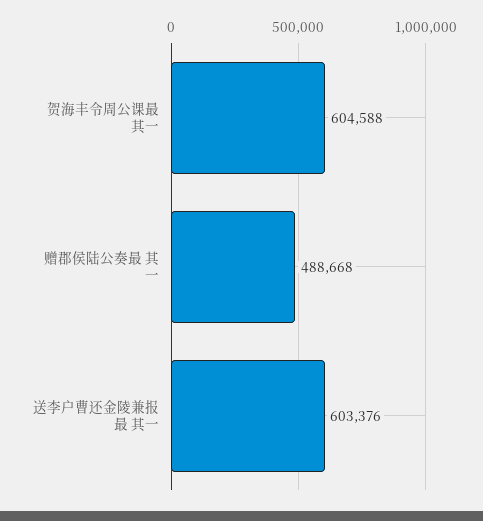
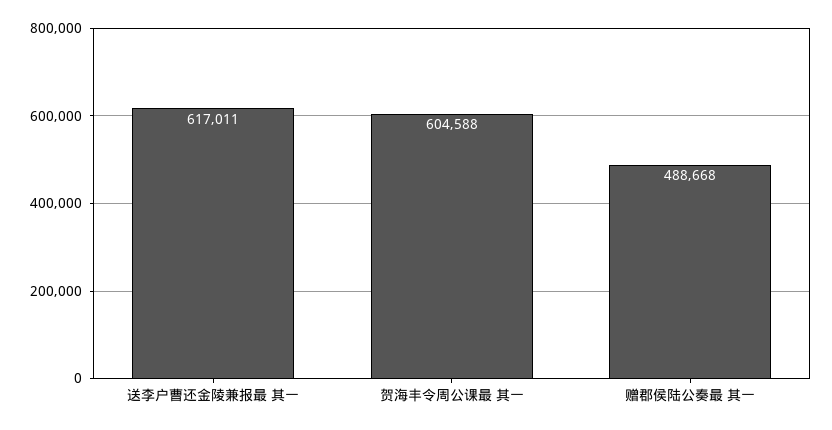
送李户曹还金陵兼报最 其一: 603376 -> 617011

